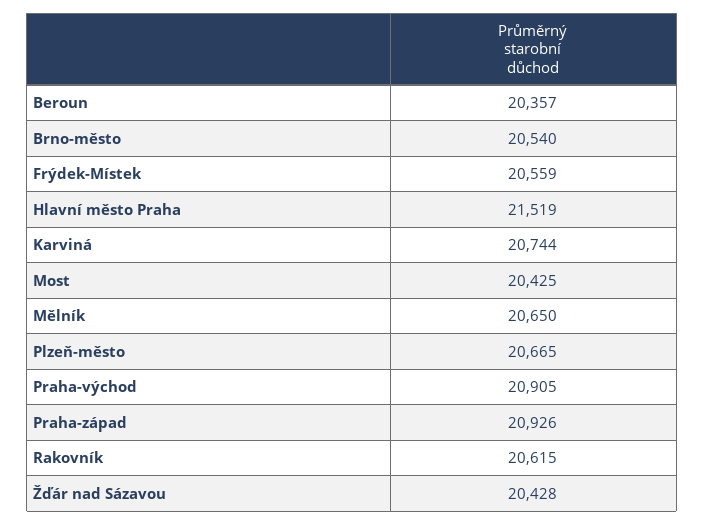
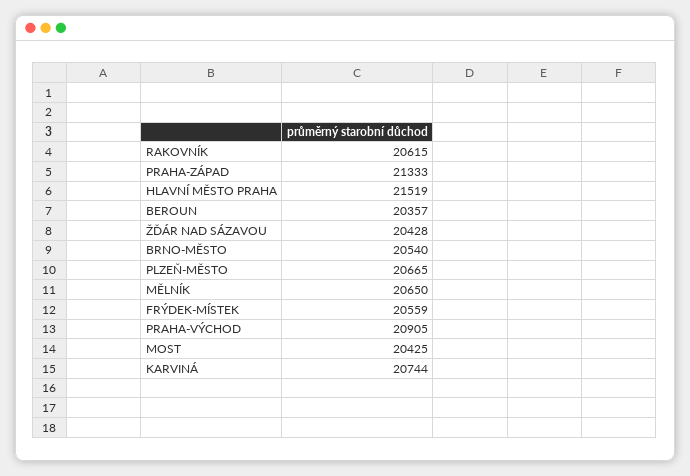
Praha-západ: 20926 -> 21333

